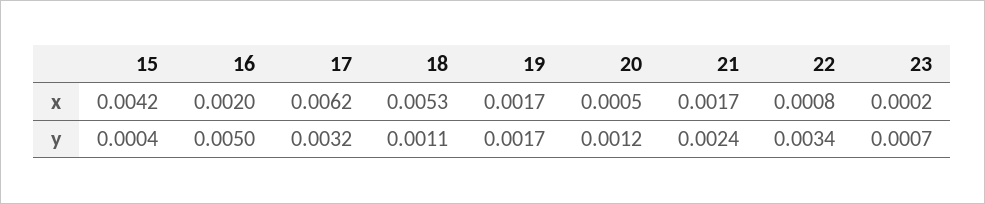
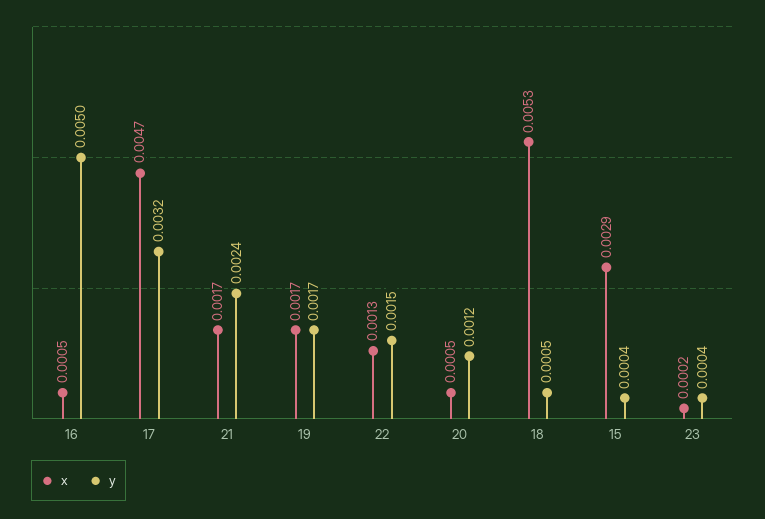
x, 15: 0.0042 -> 0.0029
x, 16: 0.002 -> 0.0005
x, 17: 0.0062 -> 0.0047
x, 22: 0.0008 -> 0.0013
y, 18: 0.0011 -> 0.0005
y, 22: 0.0034 -> 0.0015
y, 23: 0.0007 -> 0.0004

